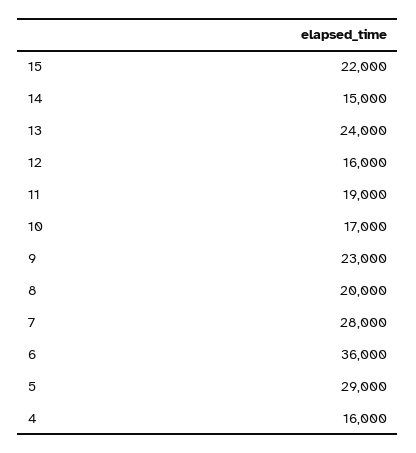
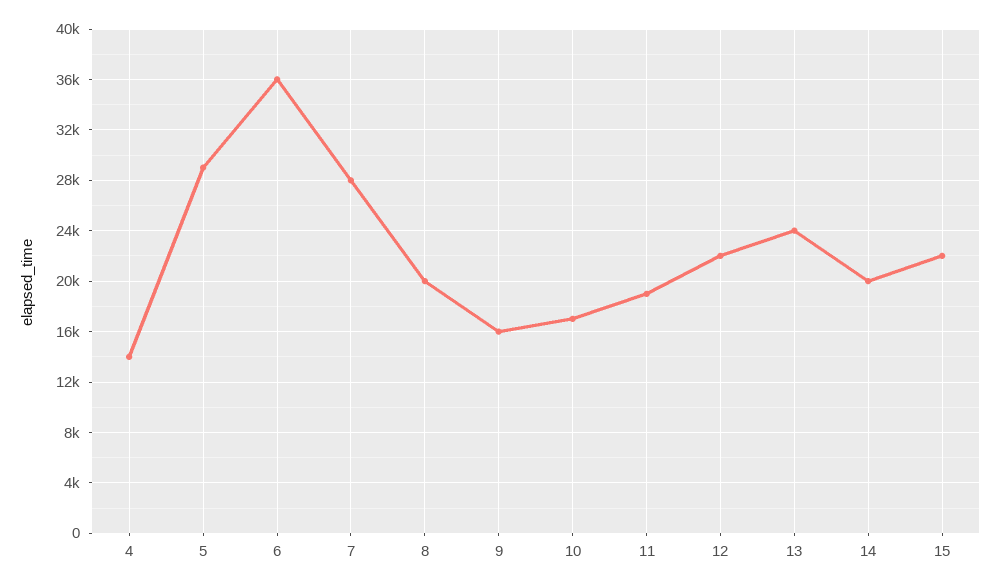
14: 15000 -> 20000
12: 16000 -> 22000
9: 23000 -> 16000
4: 16000 -> 14000

